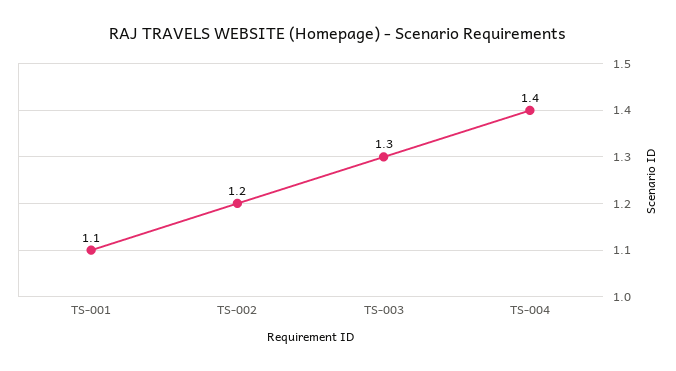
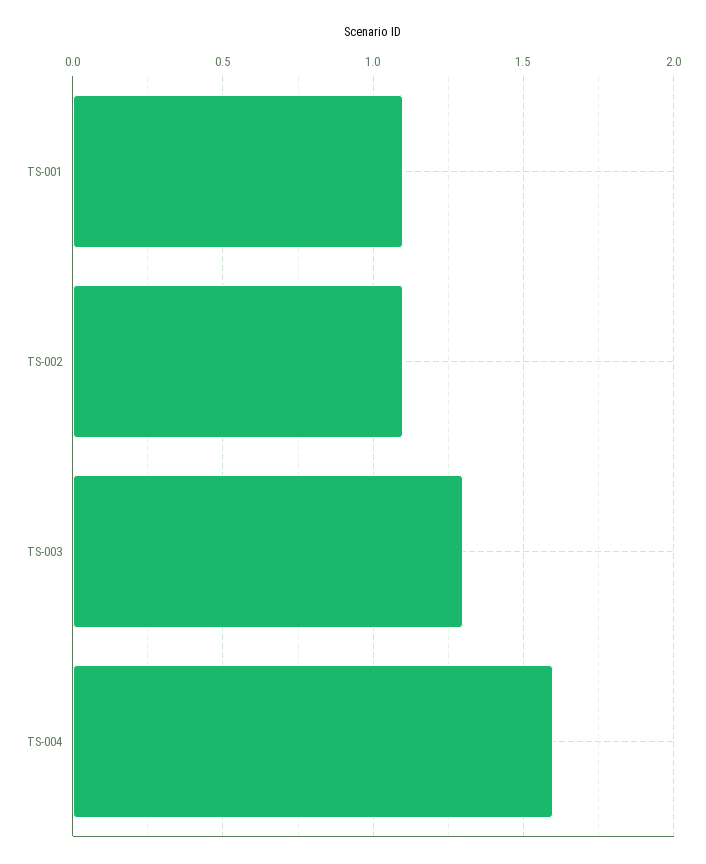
TS-002: 1.2 -> 1.1
TS-004: 1.4 -> 1.6

